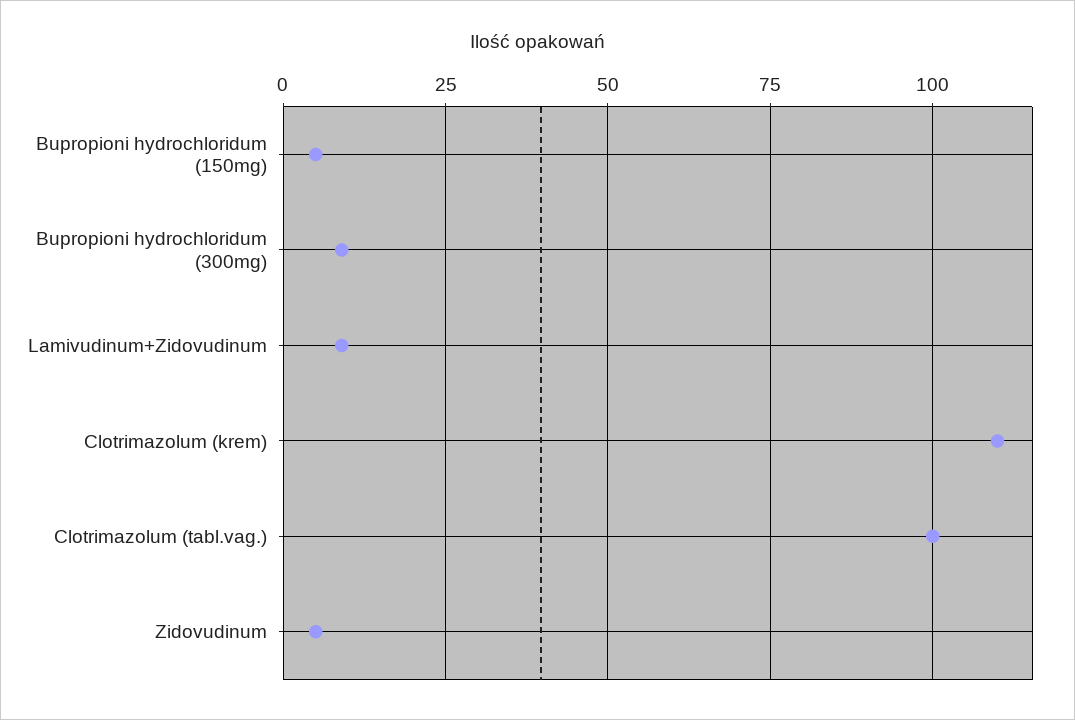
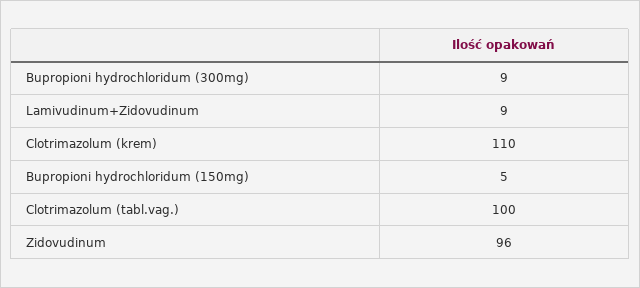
Zidovudinum: 5 -> 96

